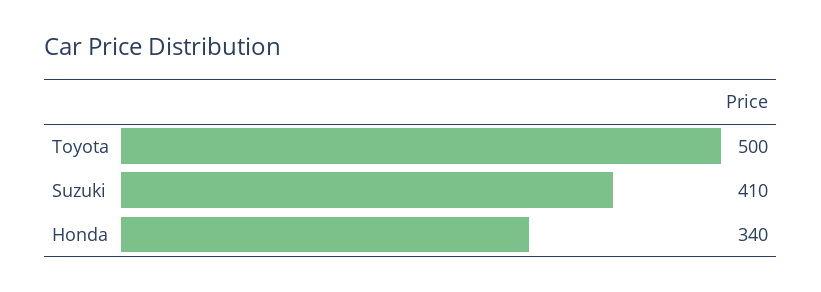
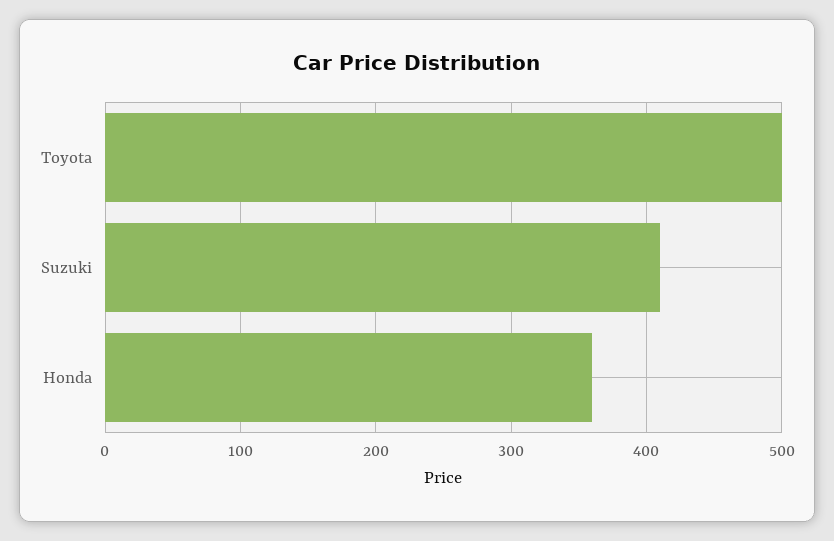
Honda: 340 -> 360

